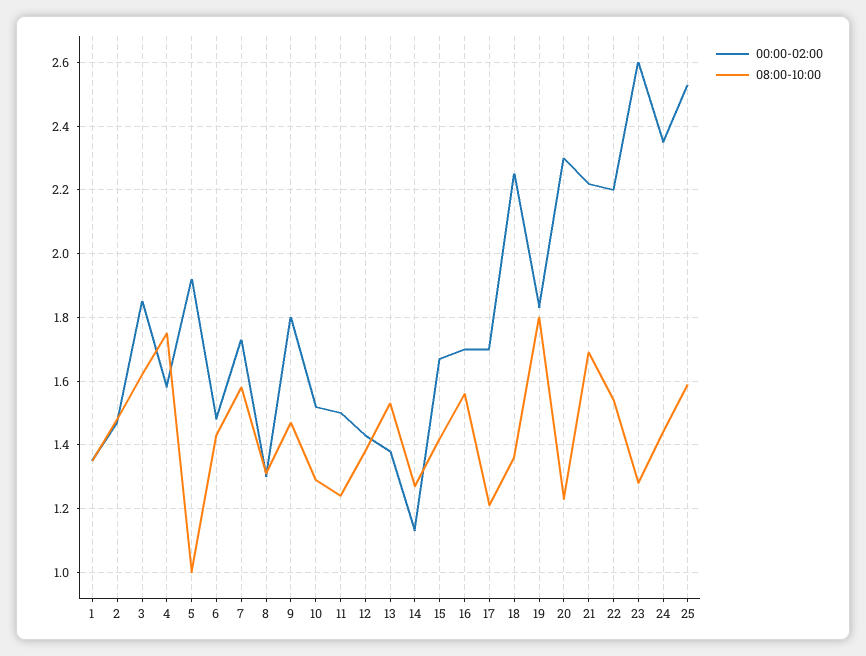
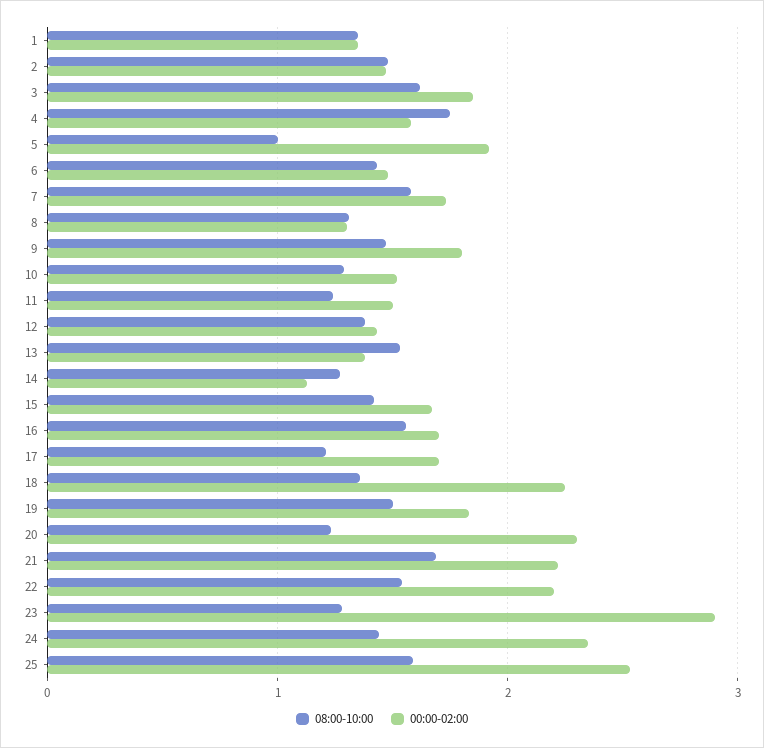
08:00-10:00, 19: 1.8 -> 1.5
00:00-02:00, 23: 2.6 -> 2.9

